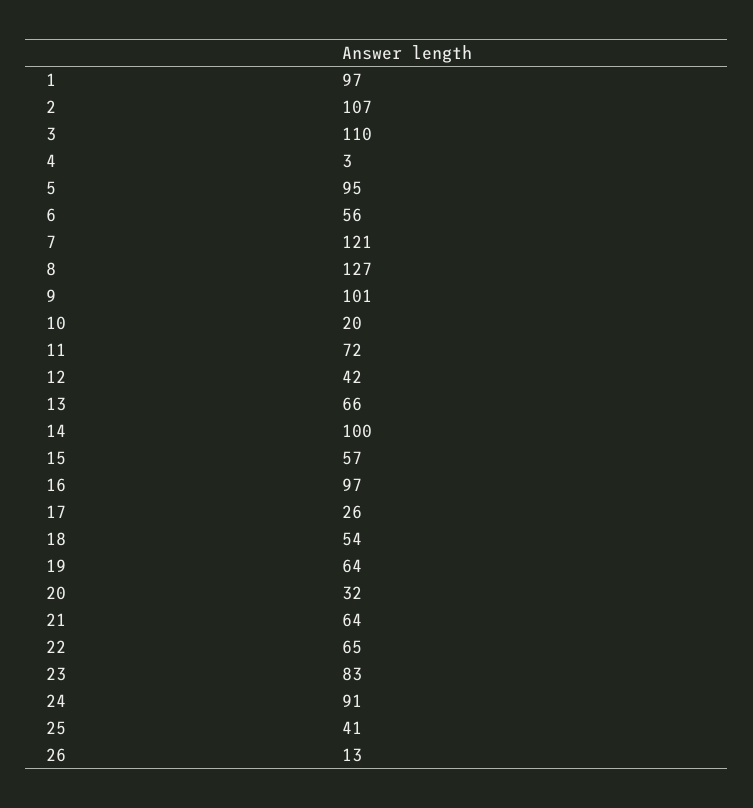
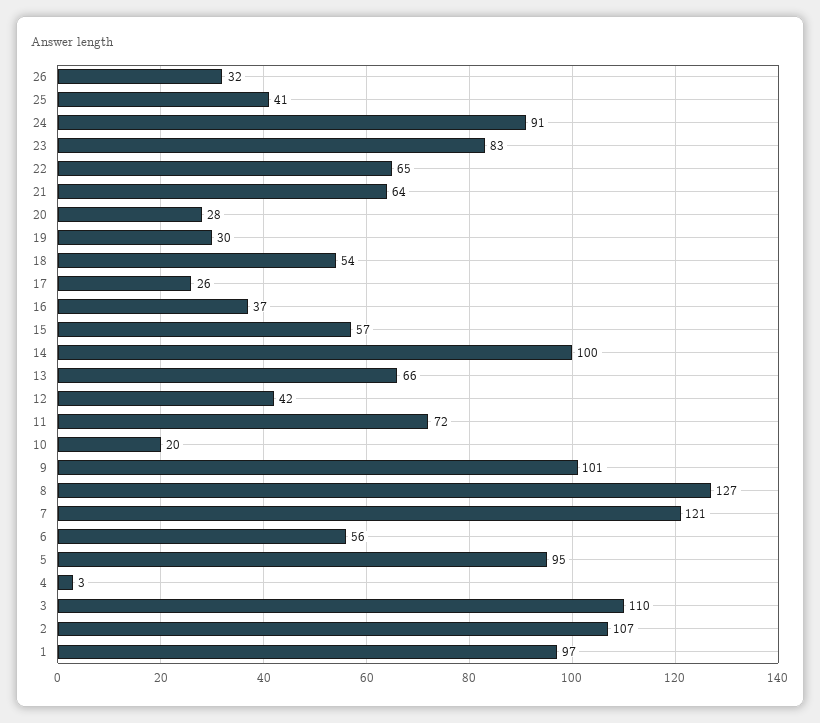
16: 97 -> 37
19: 64 -> 30
20: 32 -> 28
26: 13 -> 32

